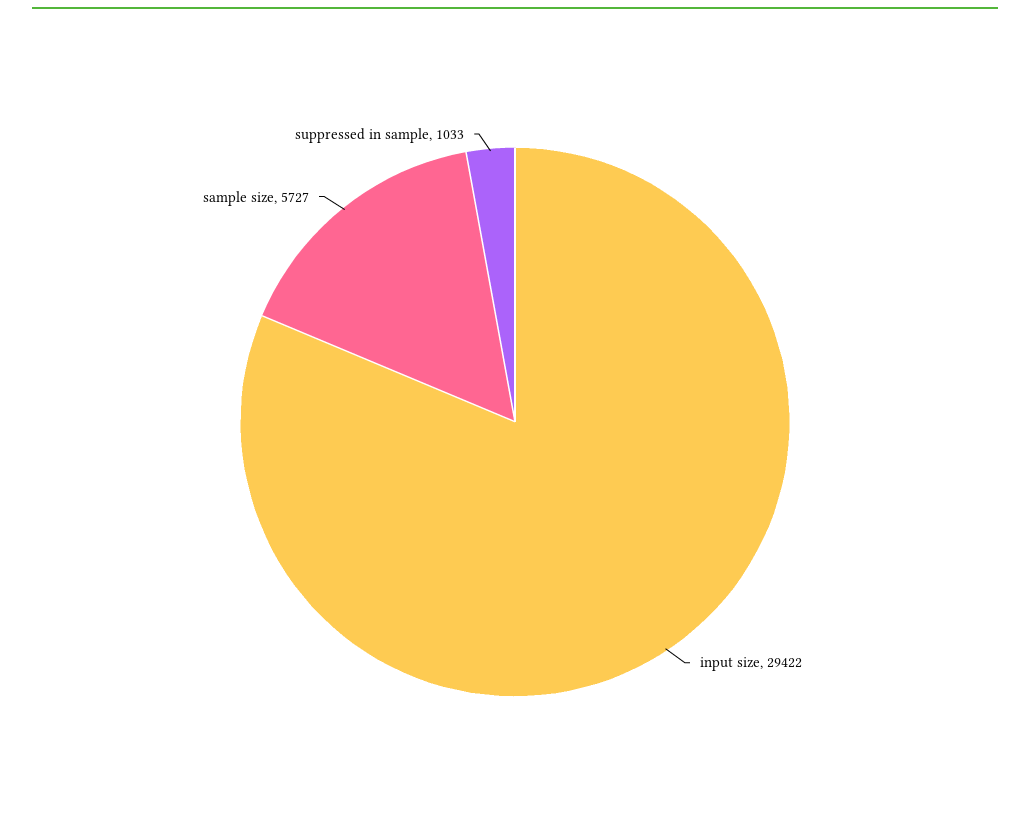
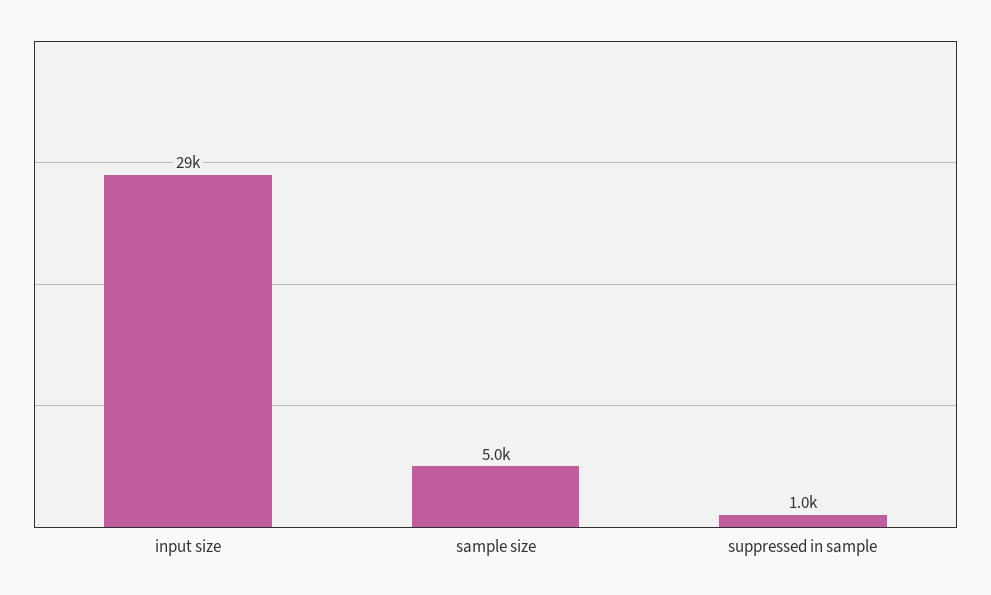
sample size: 5727 -> 5000

